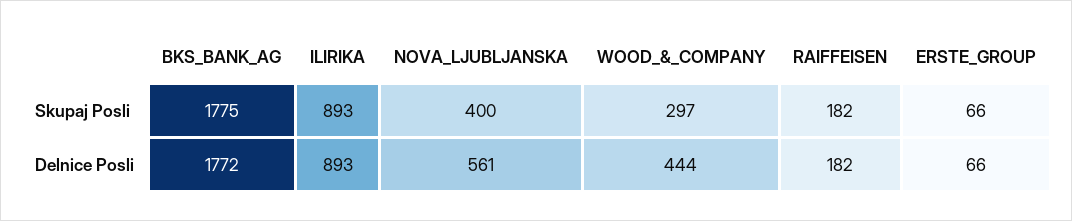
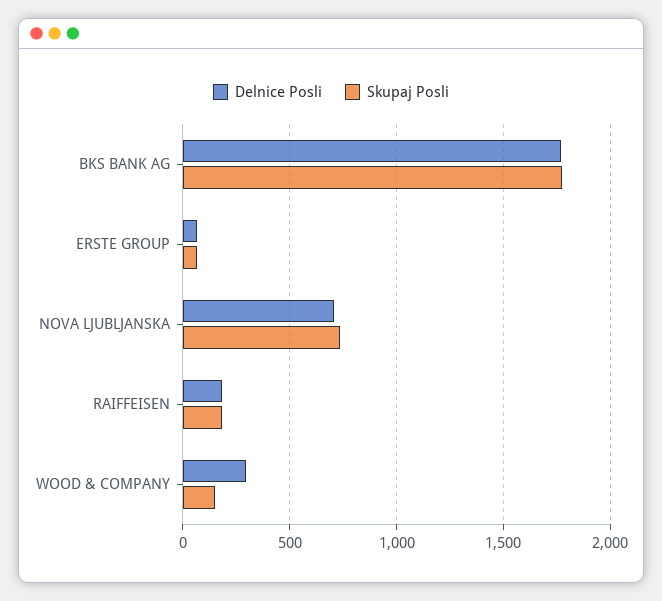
Skupaj Posli, ILIRIKA: 893 -> none
Skupaj Posli, NOVA_LJUBLJANSKA: 400 -> 750
Skupaj Posli, WOOD_&_COMPANY: 297 -> 150
Delnice Posli, ILIRIKA: 893 -> none
Delnice Posli, NOVA_LJUBLJANSKA: 561 -> 700
Delnice Posli, WOOD_&_COMPANY: 444 -> 300

